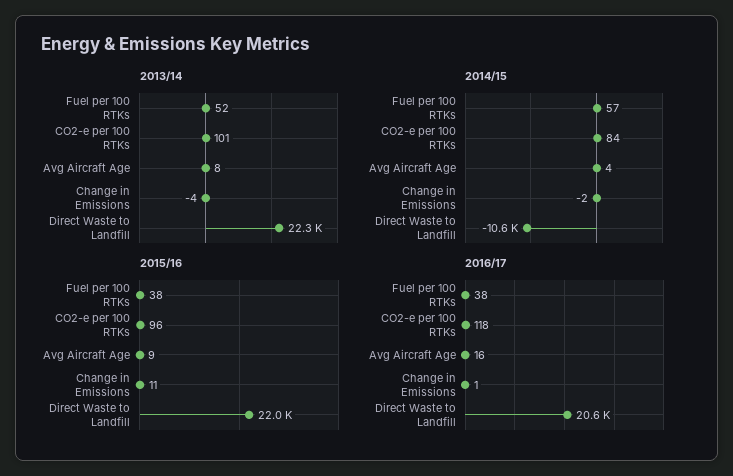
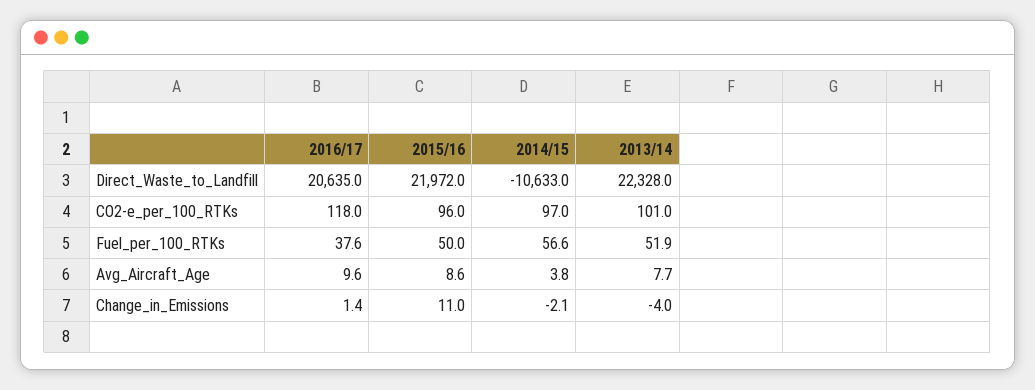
2014/15, CO2-e per 100 RTKs: 84 -> 97
2015/16, Fuel per 100 RTKs: 38 -> 50
2016/17, Avg Aircraft Age: 16 -> 9.6

